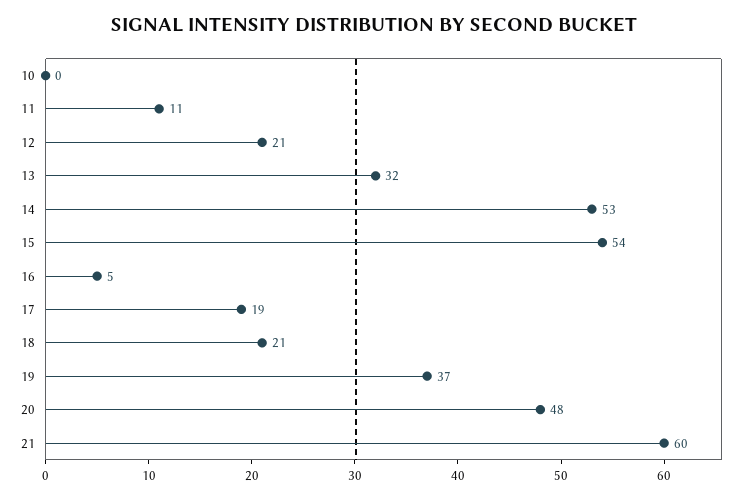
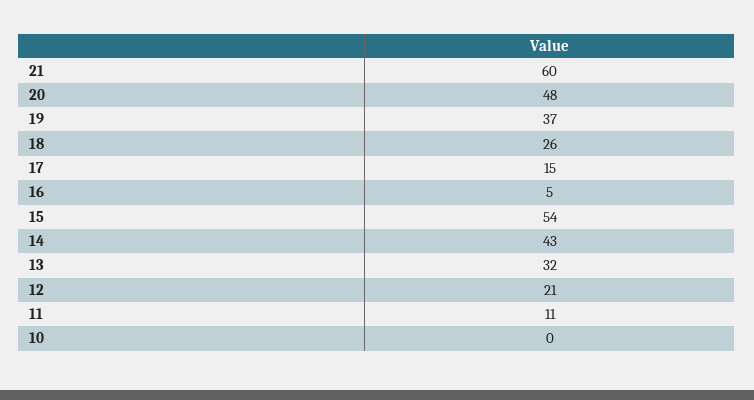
14: 53 -> 43
17: 19 -> 15
18: 21 -> 26

